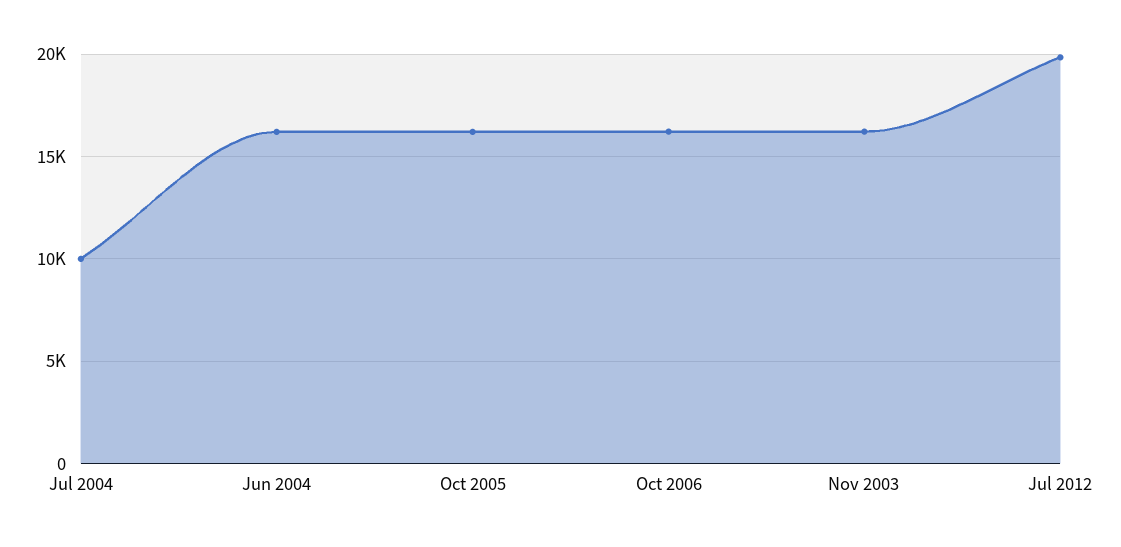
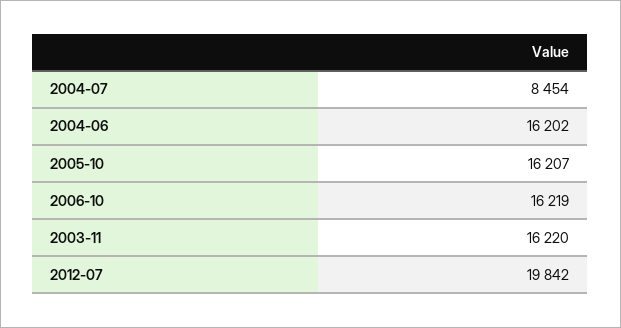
Jul 2004: 10000 -> 8454

